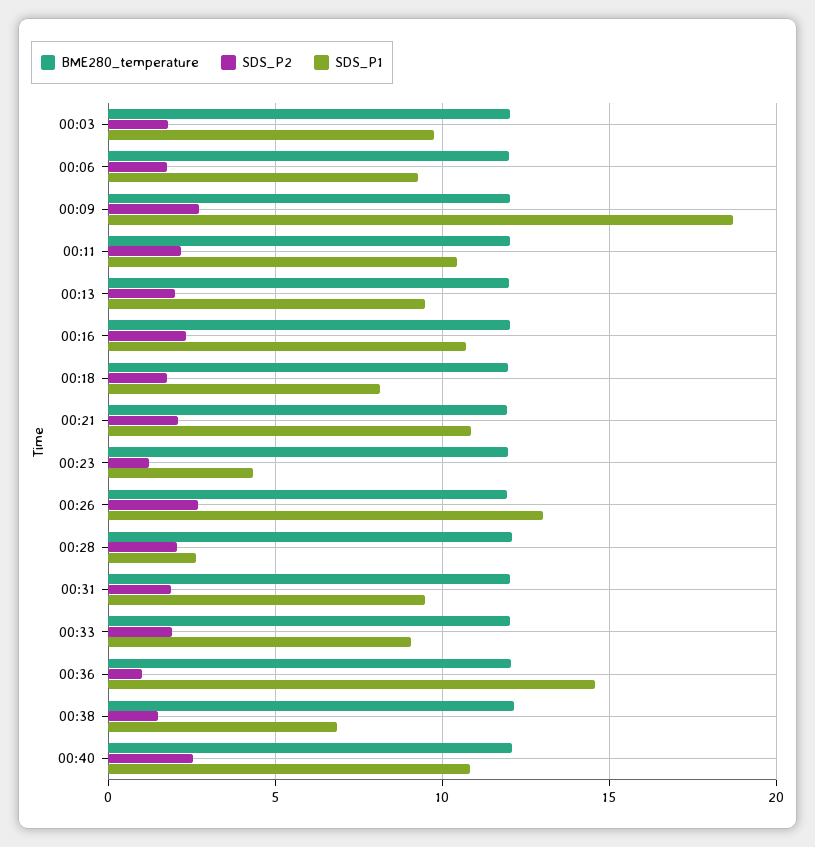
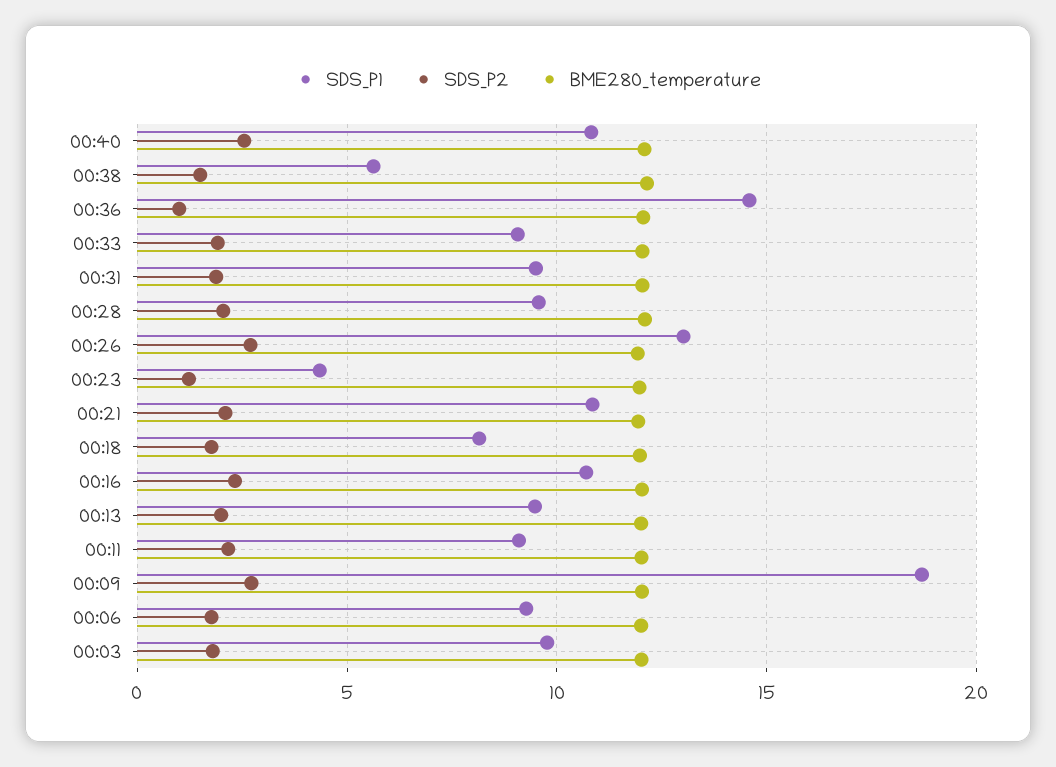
SDS_P1, 00:11: 10.5 -> 9
SDS_P1, 00:28: 2.5 -> 9.5
SDS_P1, 00:38: 7 -> 5.5

